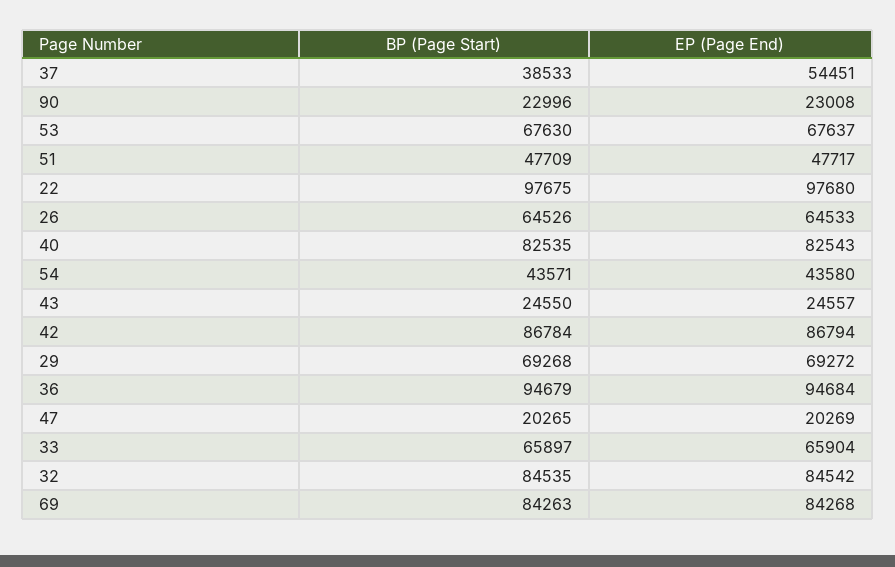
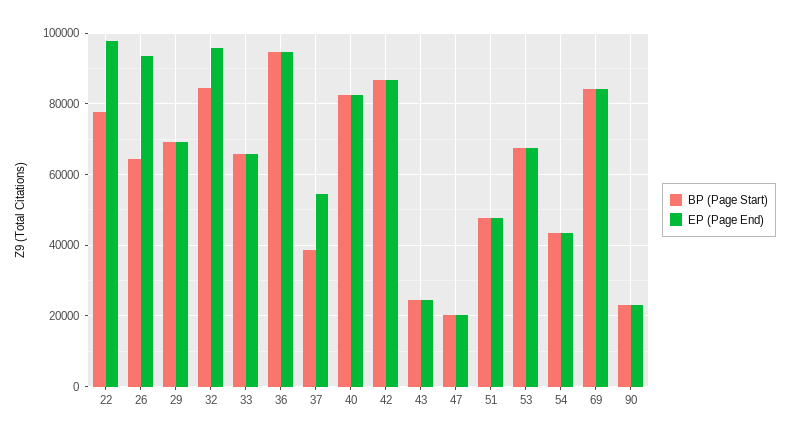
BP (Page Start), 22: 97675 -> 78000
EP (Page End), 26: 64533 -> 94000
EP (Page End), 32: 84542 -> 96000

